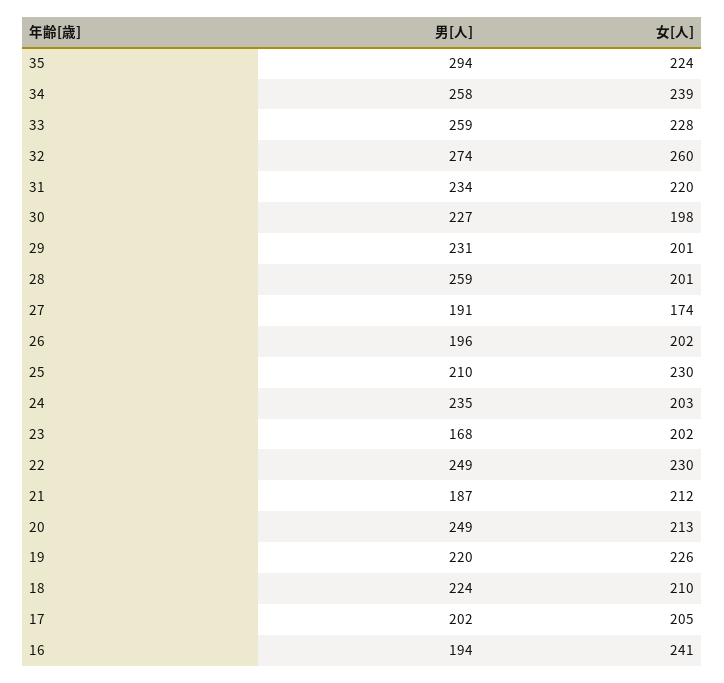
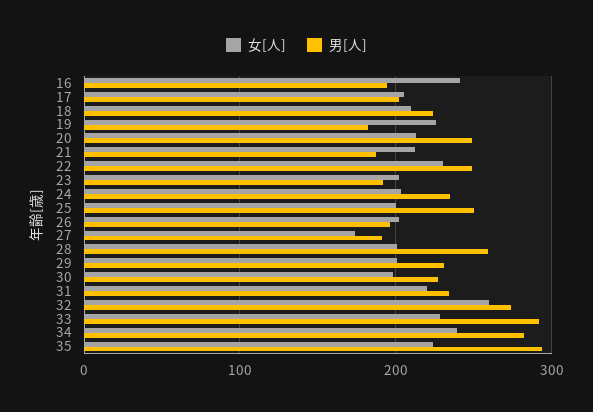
男[人], 34: 258 -> 280
男[人], 33: 259 -> 290
男[人], 25: 210 -> 250
女[人], 25: 230 -> 200
男[人], 23: 168 -> 190
男[人], 19: 220 -> 180

